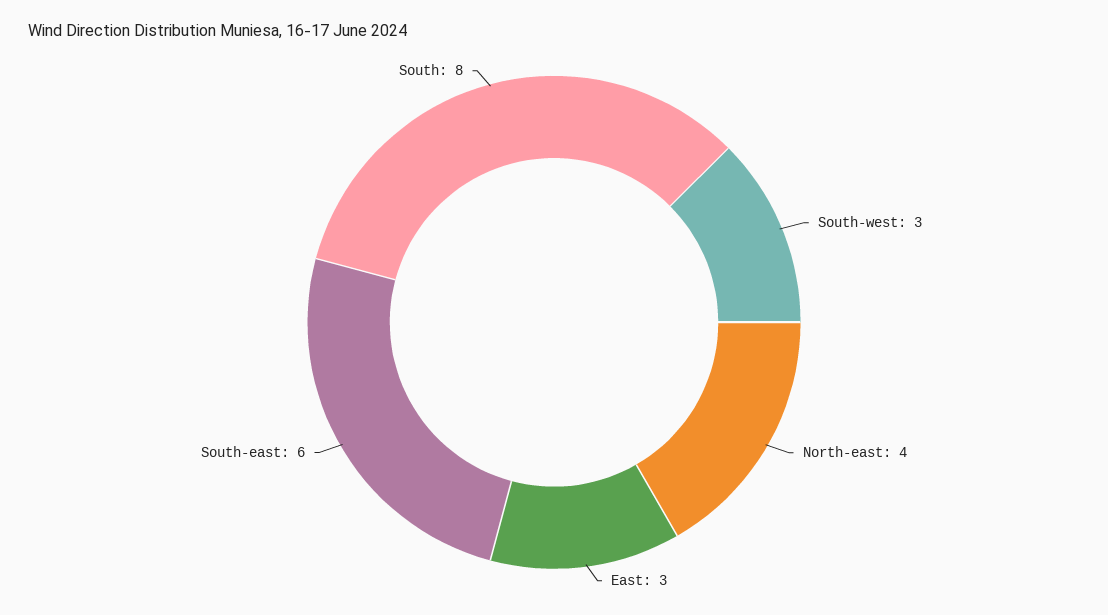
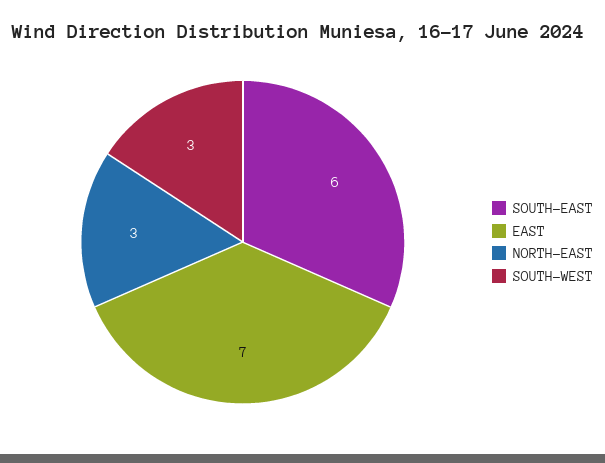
North-east: 4 -> 3
East: 3 -> 7
South: 8 -> none

